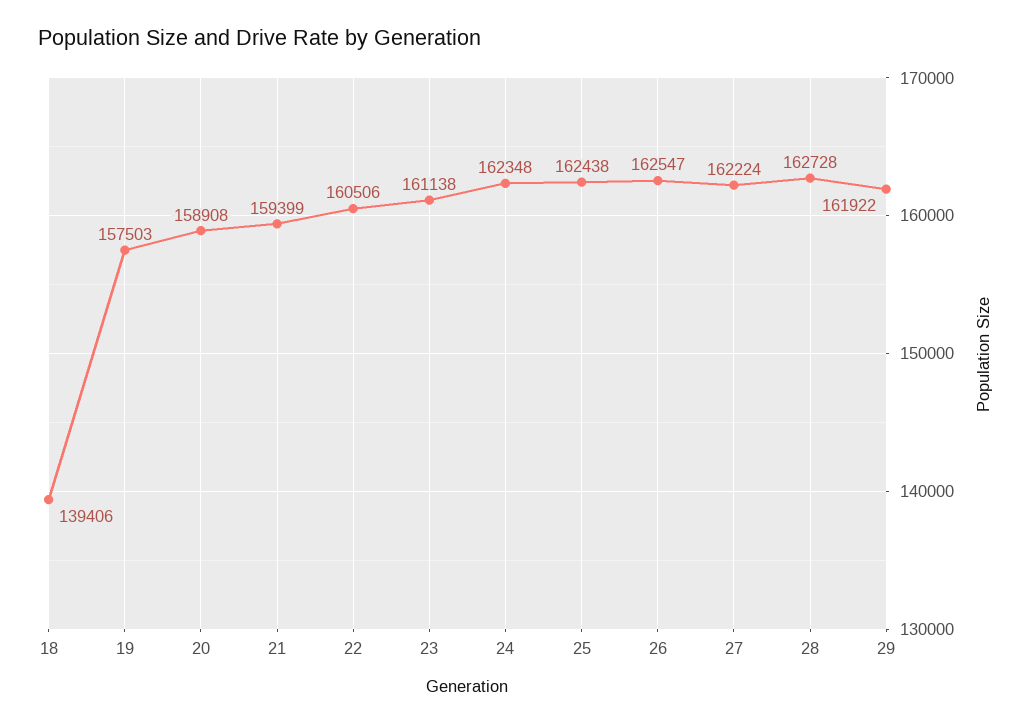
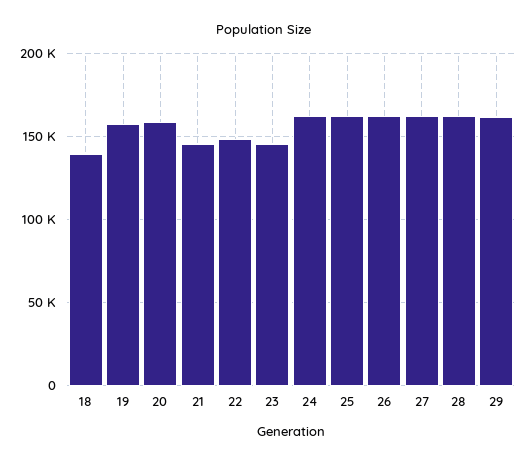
21: 159399 -> 145000
22: 160506 -> 150000
23: 161138 -> 145000

